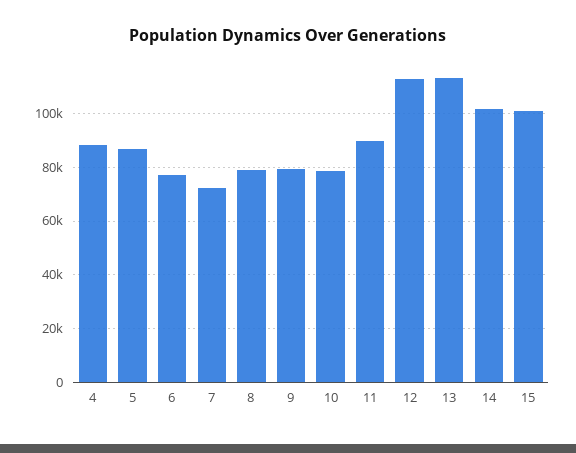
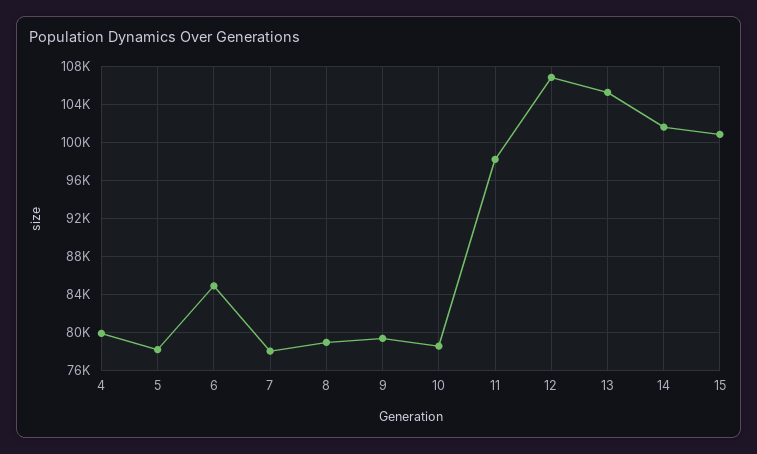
4: 87500 -> 80000
5: 87500 -> 78000
6: 77500 -> 85000
7: 72500 -> 78000
11: 90000 -> 98000
12: 112500 -> 107000
13: 112500 -> 105000

